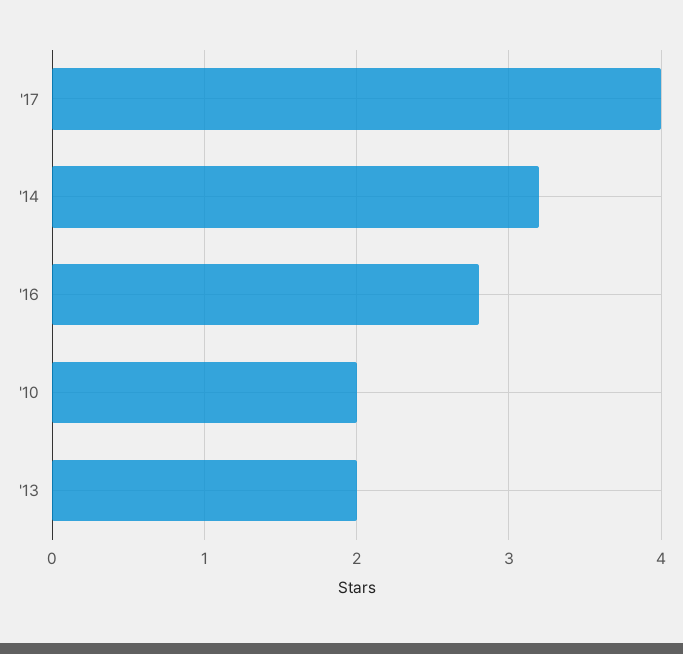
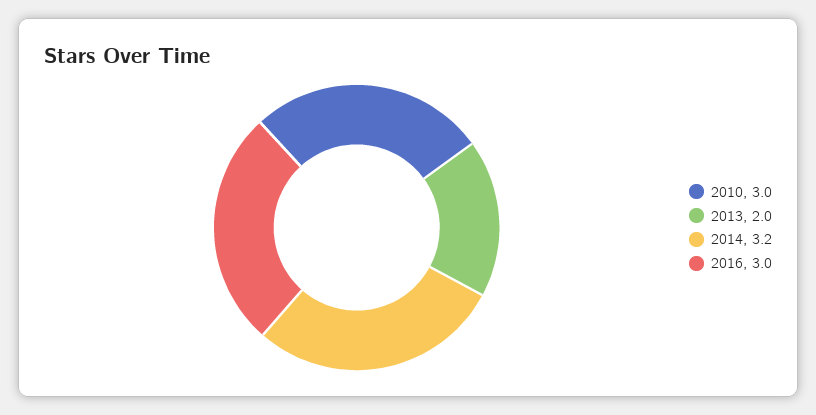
'17: 4 -> none
'16: 2.8 -> 3
'10: 2 -> 3

